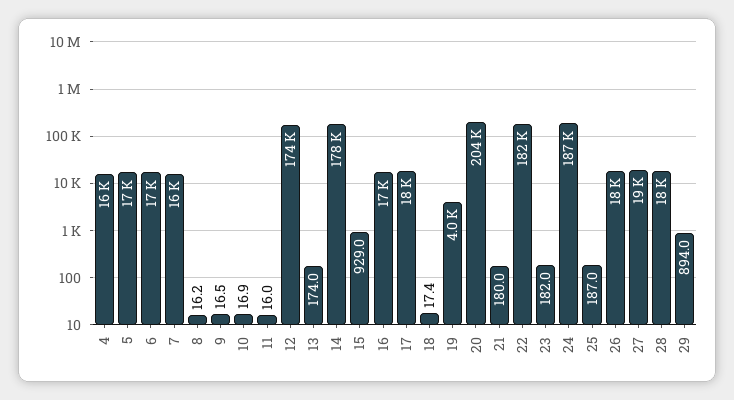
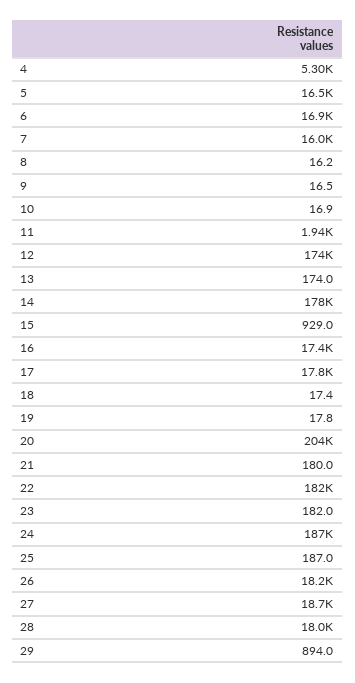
4: 16000 -> 5300
11: 16 -> 1940
19: 4000 -> 17.8

